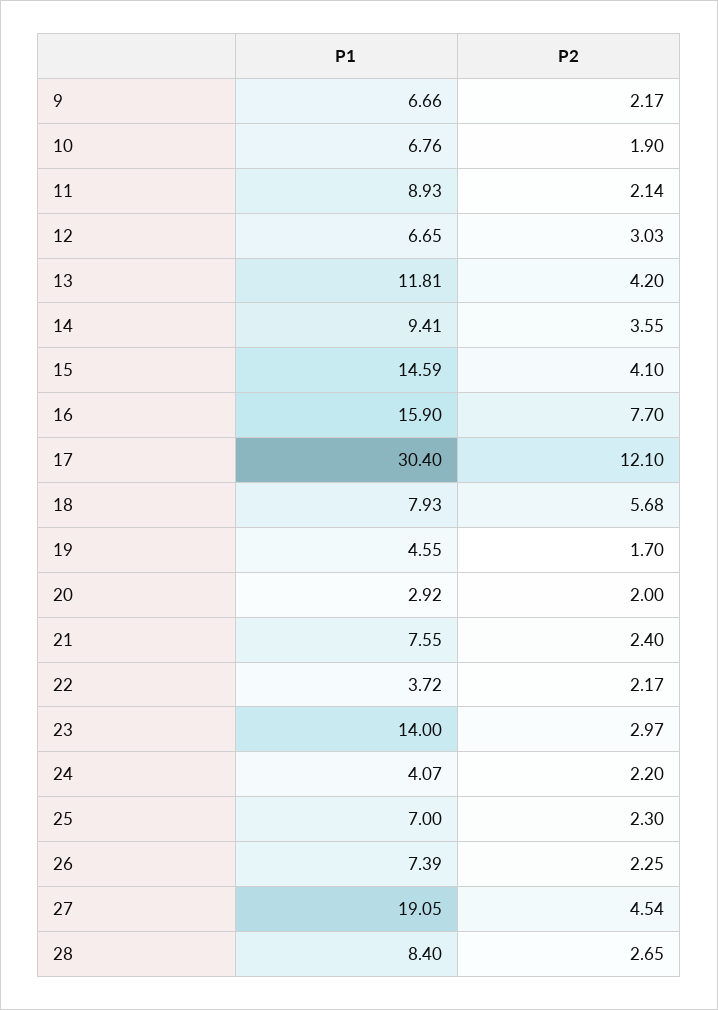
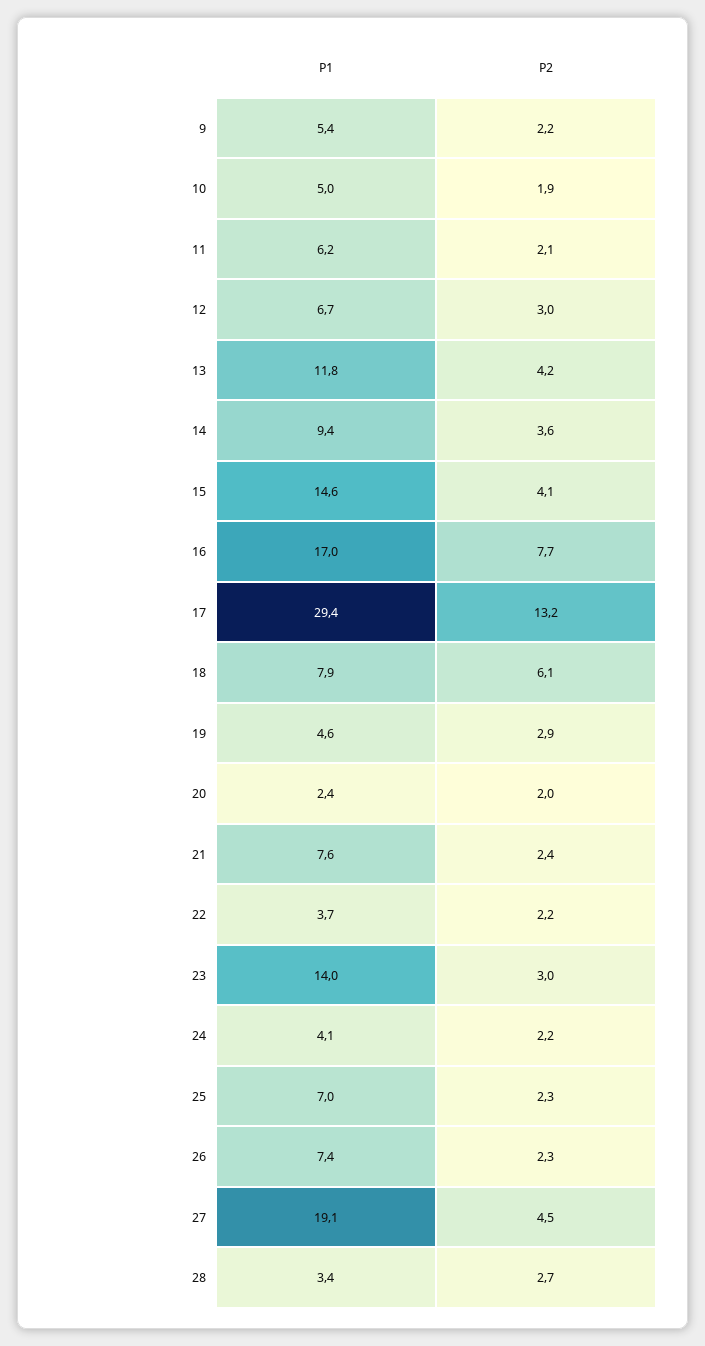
P1, 9: 6.66 -> 5.4
P1, 10: 6.76 -> 5
P1, 11: 8.93 -> 6.2
P1, 16: 15.9 -> 17
P1, 17: 30.4 -> 29.4
P2, 17: 12.1 -> 13.2
P2, 18: 5.68 -> 6.1
P2, 19: 1.7 -> 2.9
P1, 20: 2.92 -> 2.4
P1, 28: 8.4 -> 3.4

